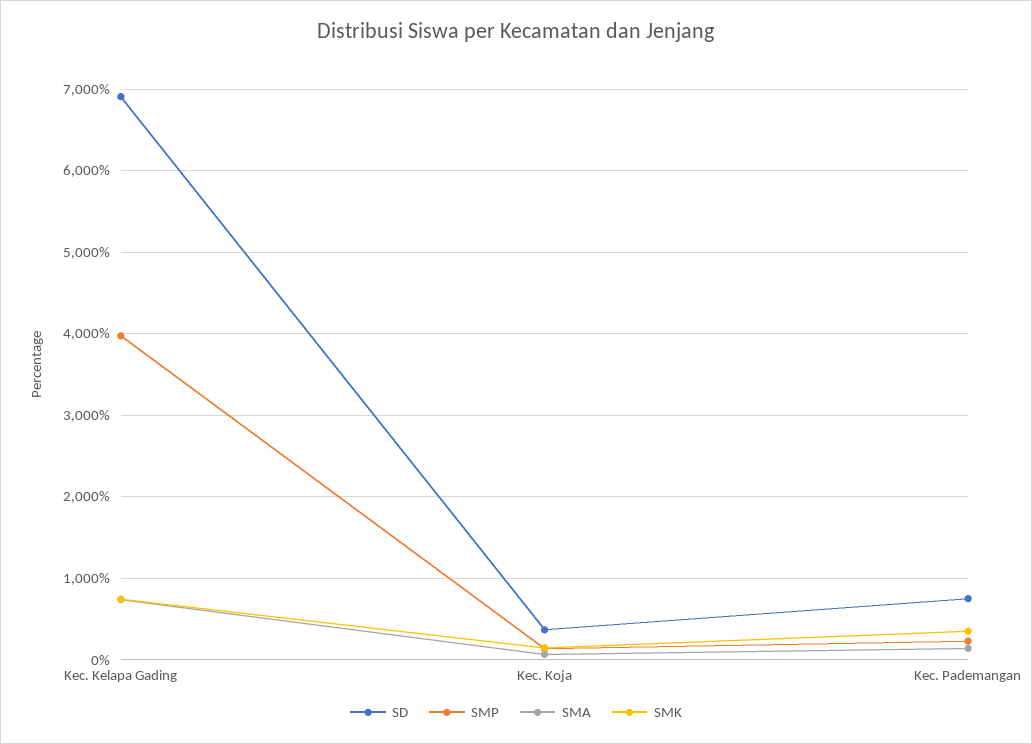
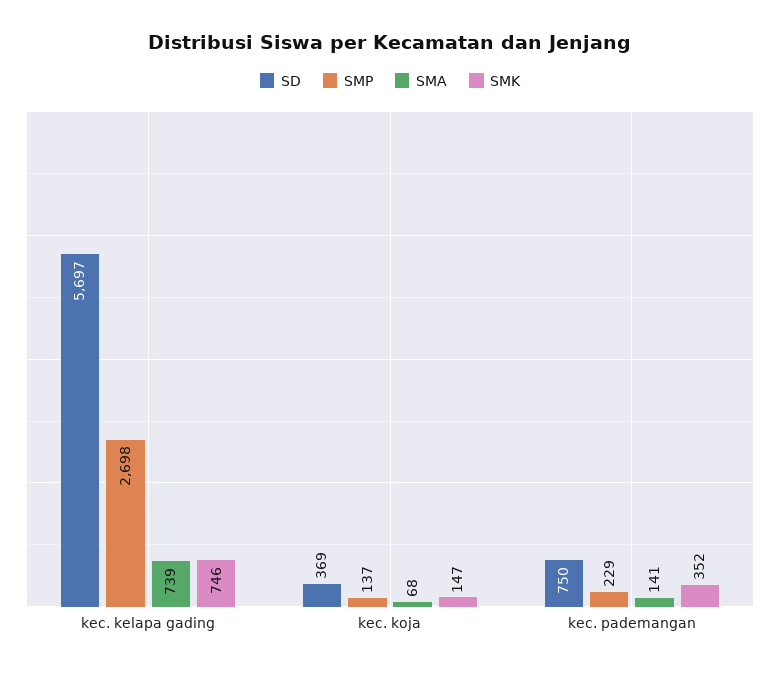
SD, Kec. Kelapa Gading: 6900 -> 5697
SMP, Kec. Kelapa Gading: 4000 -> 2698

